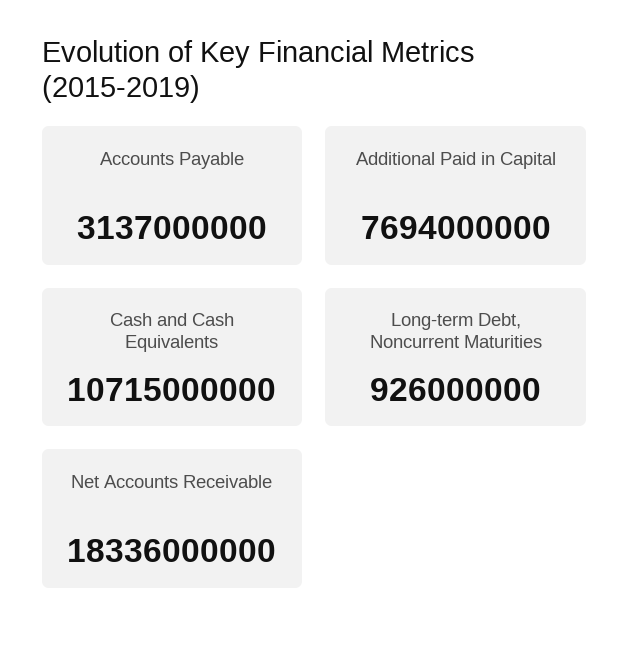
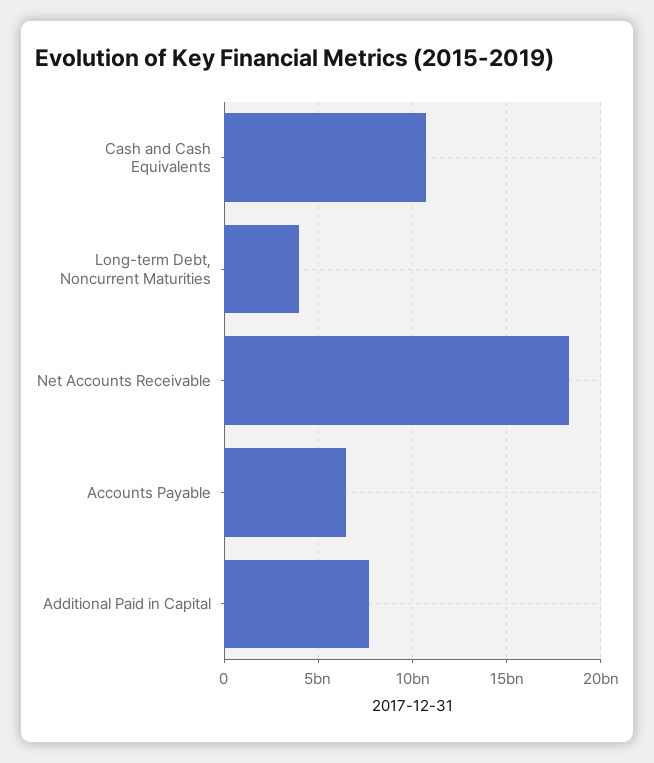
Accounts Payable: 3137000000 -> 6500000000
Long-term Debt, Noncurrent Maturities: 926000000 -> 4000000000

